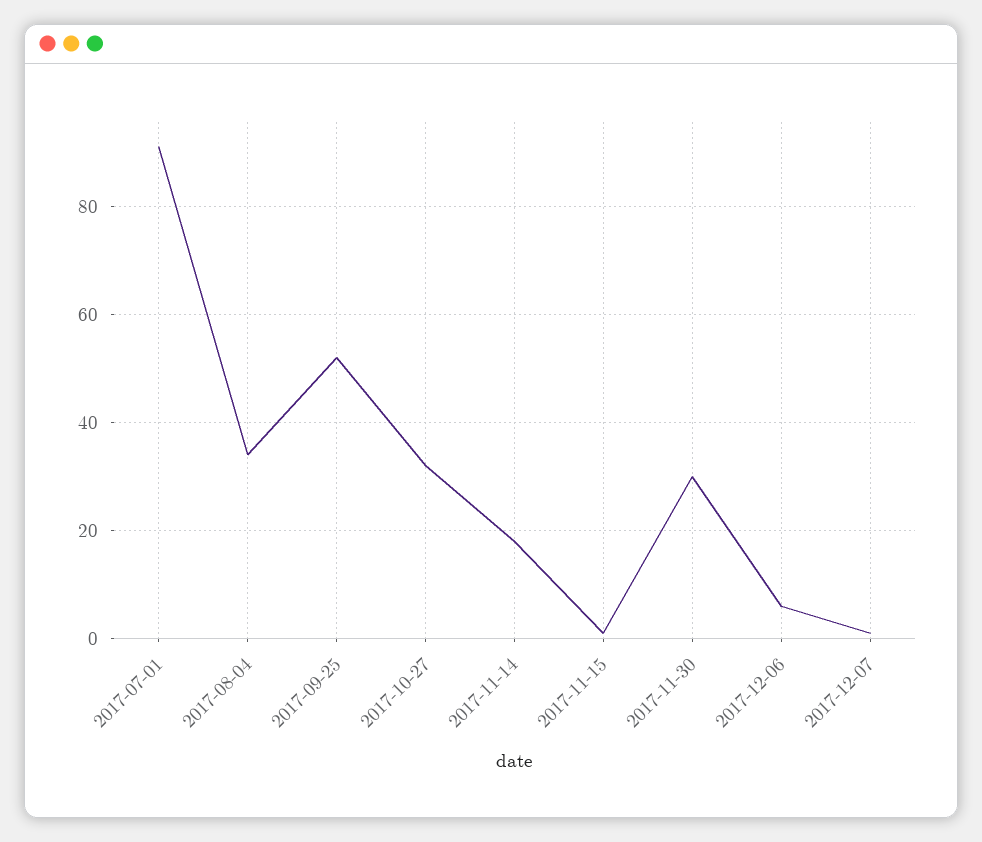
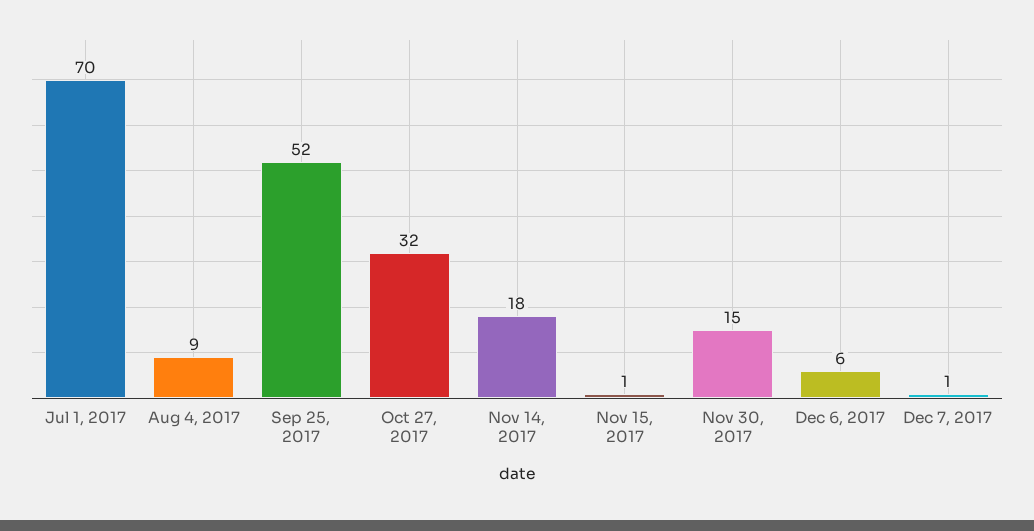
2017-07-01: 90 -> 70
2017-08-04: 35 -> 9
2017-11-30: 30 -> 15

